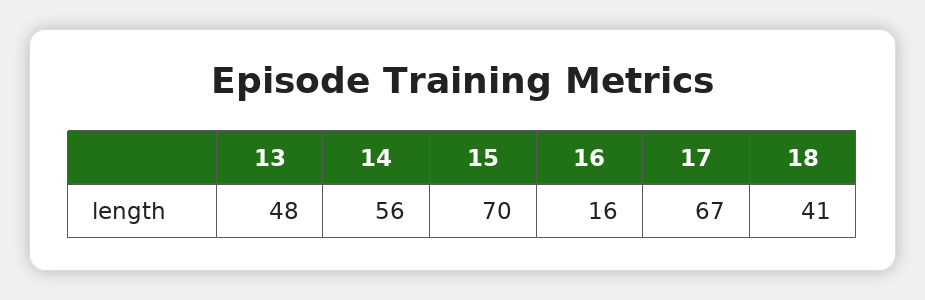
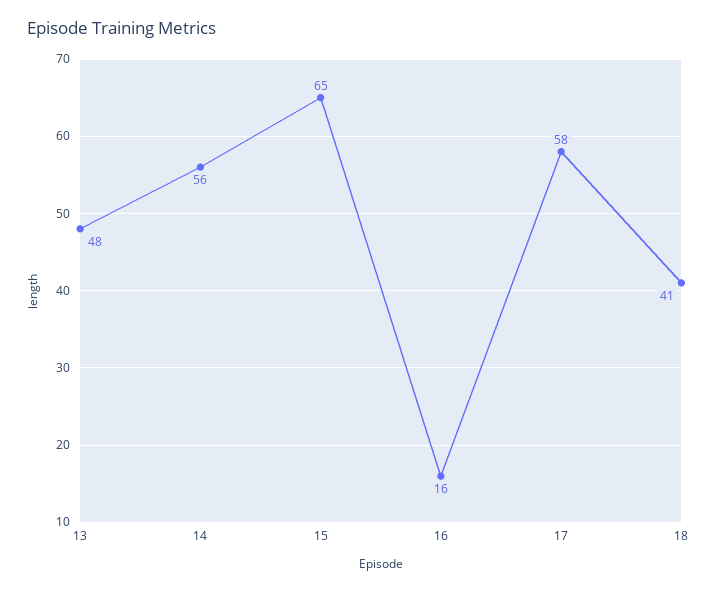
15: 70 -> 65
17: 67 -> 58

